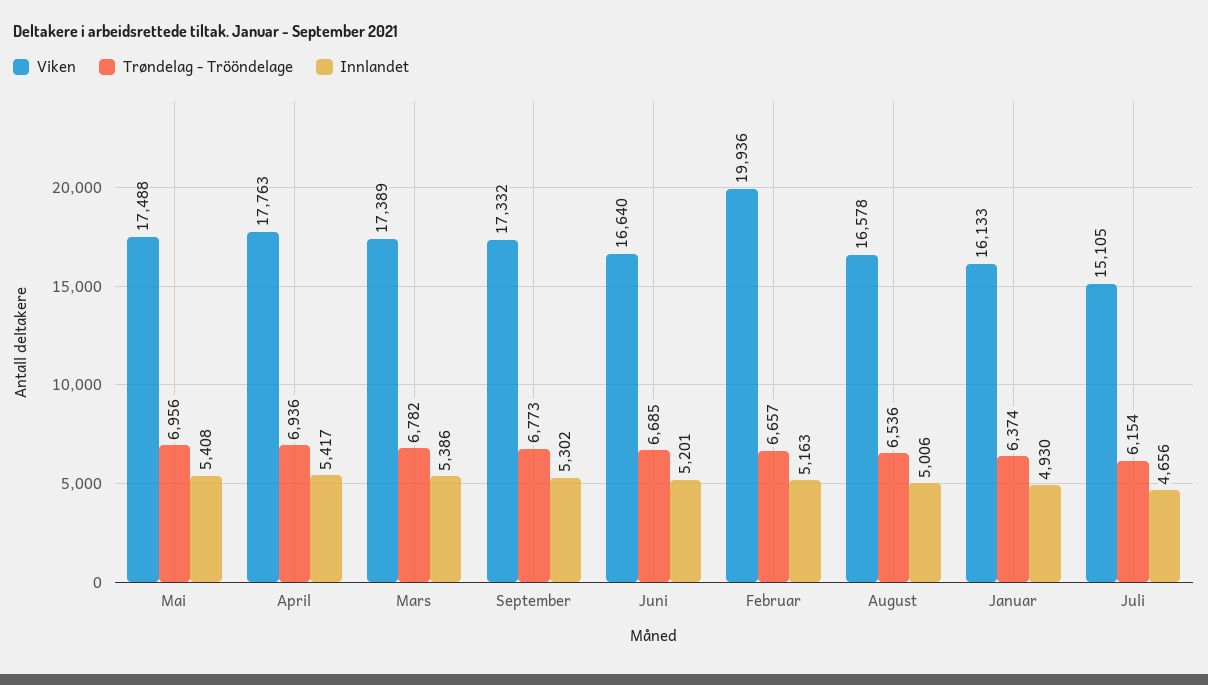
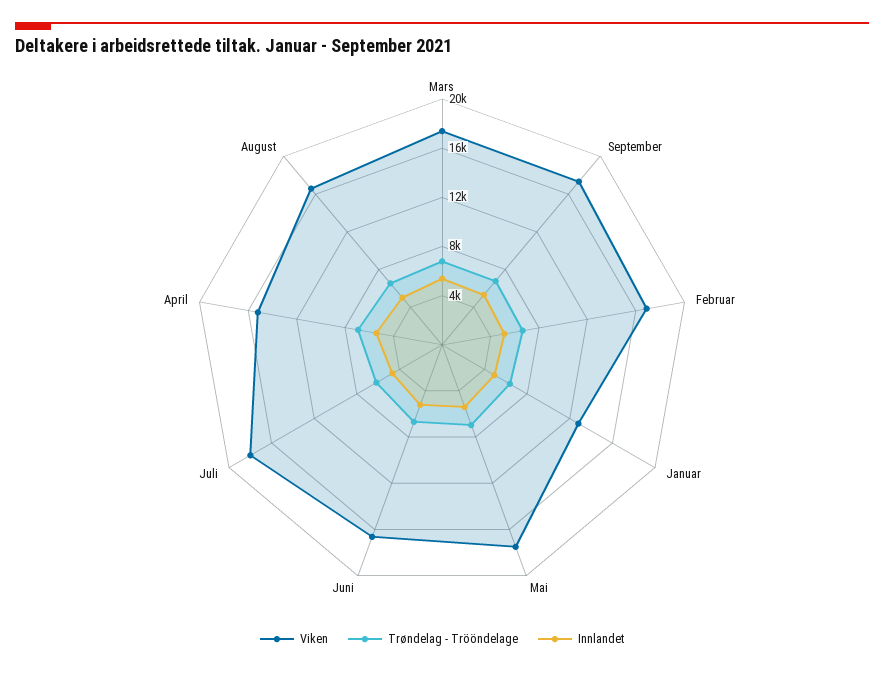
Viken, April: 17763 -> 15000
Viken, Februar: 19936 -> 17000
Viken, Januar: 16133 -> 13000
Viken, Juli: 15105 -> 18000

